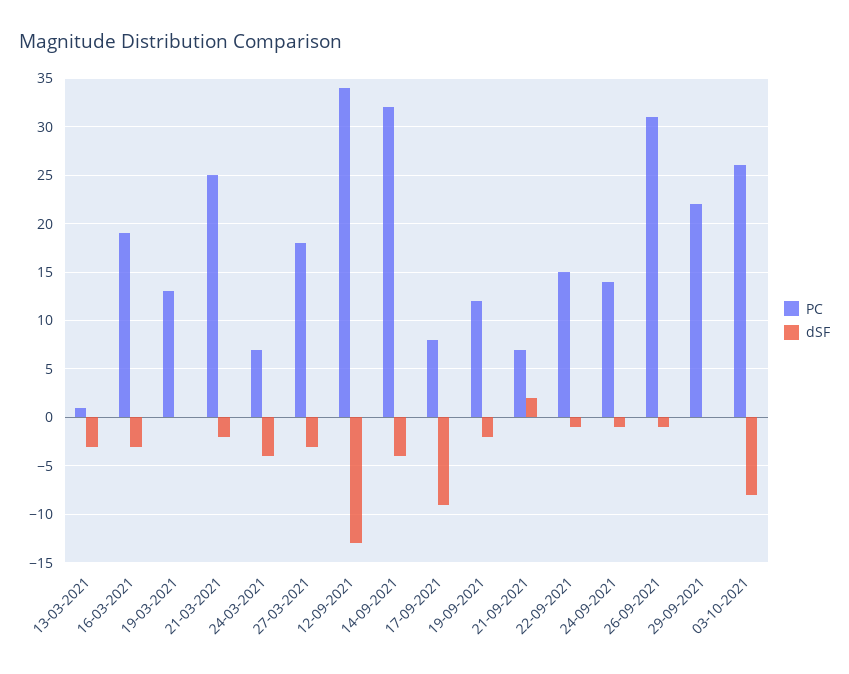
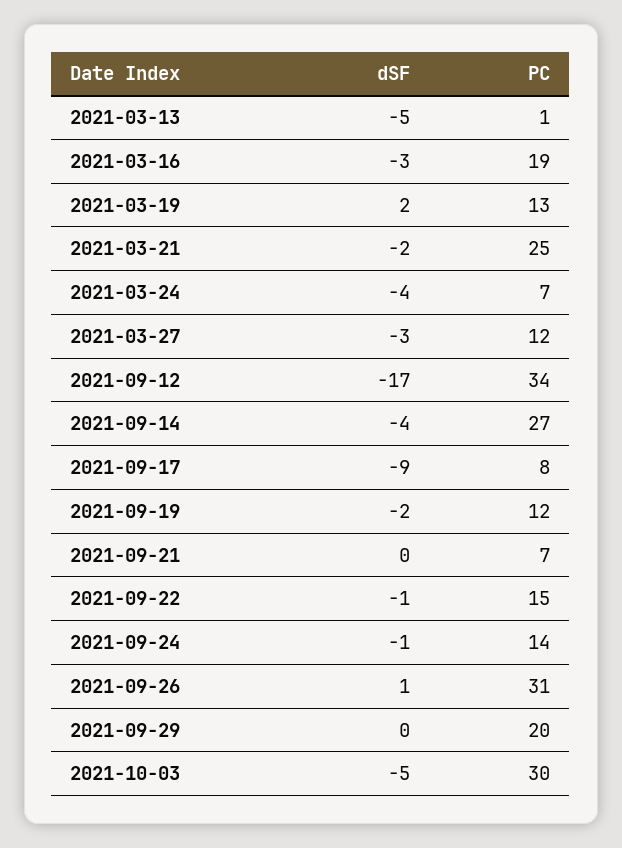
dSF, 13-03-2021: -3 -> -5
dSF, 19-03-2021: 0 -> 2
PC, 27-03-2021: 18 -> 12
dSF, 12-09-2021: -13 -> -17
PC, 14-09-2021: 32 -> 27
dSF, 21-09-2021: 2 -> 0
dSF, 26-09-2021: -1 -> 1
PC, 29-09-2021: 22 -> 20
PC, 03-10-2021: 26 -> 30
dSF, 03-10-2021: -8 -> -5

